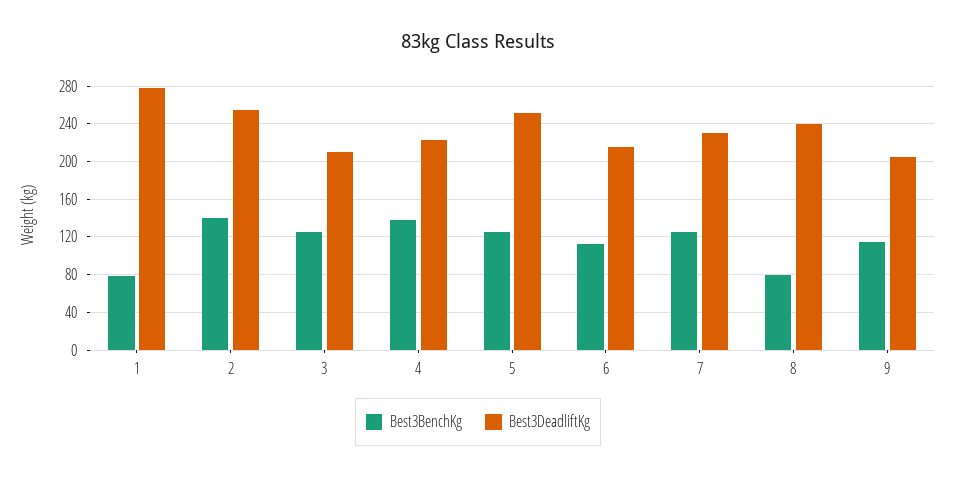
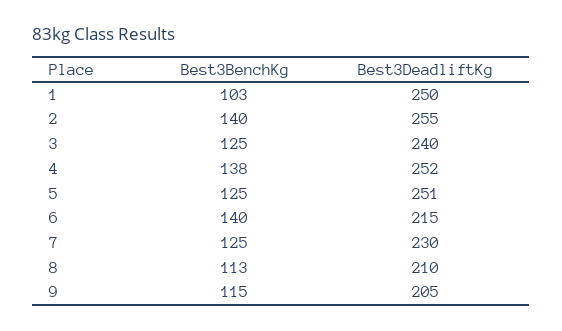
Best3BenchKg, 1: 80 -> 103
Best3DeadliftKg, 1: 280 -> 250
Best3DeadliftKg, 3: 210 -> 240
Best3DeadliftKg, 4: 220 -> 252
Best3BenchKg, 6: 110 -> 140
Best3BenchKg, 8: 80 -> 113
Best3DeadliftKg, 8: 240 -> 210

